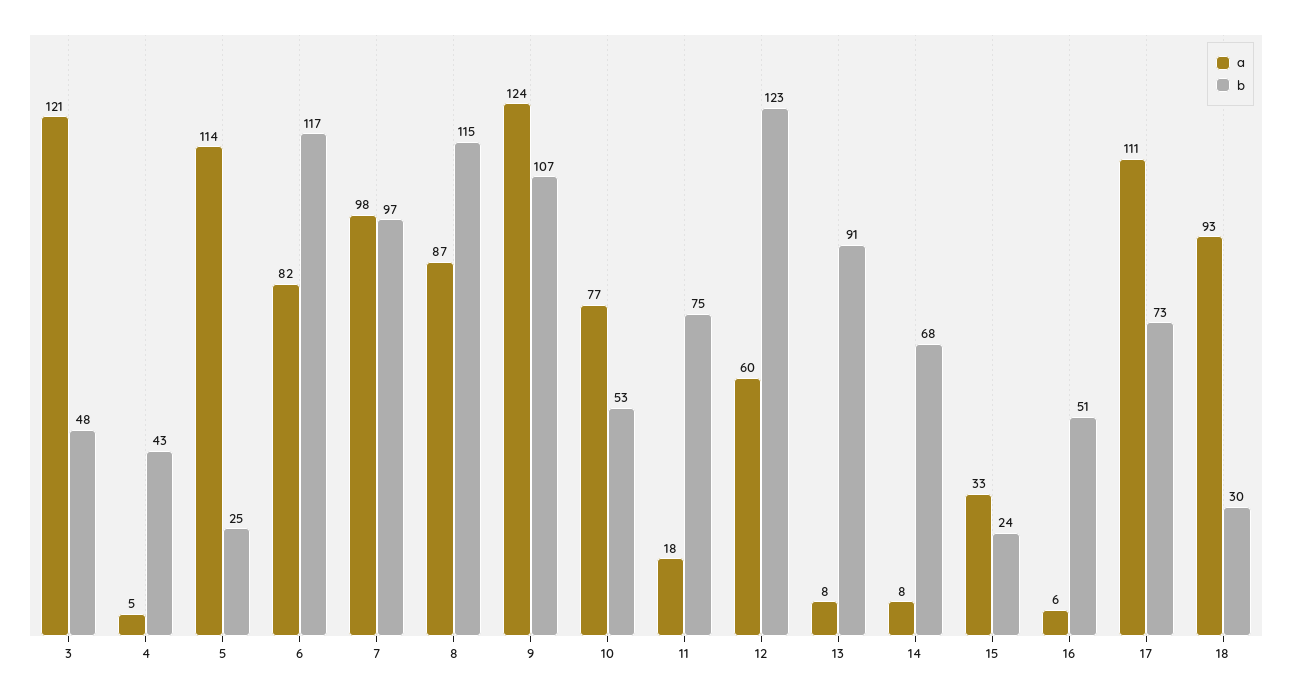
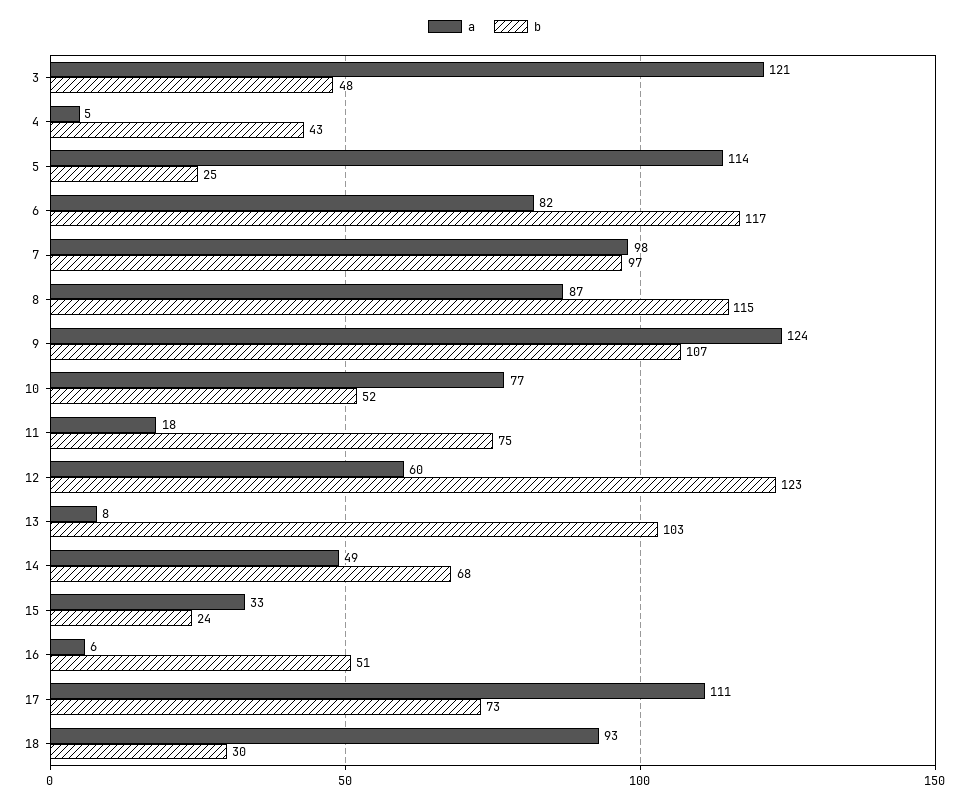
b, 10: 53 -> 52
b, 13: 91 -> 103
a, 14: 8 -> 49

